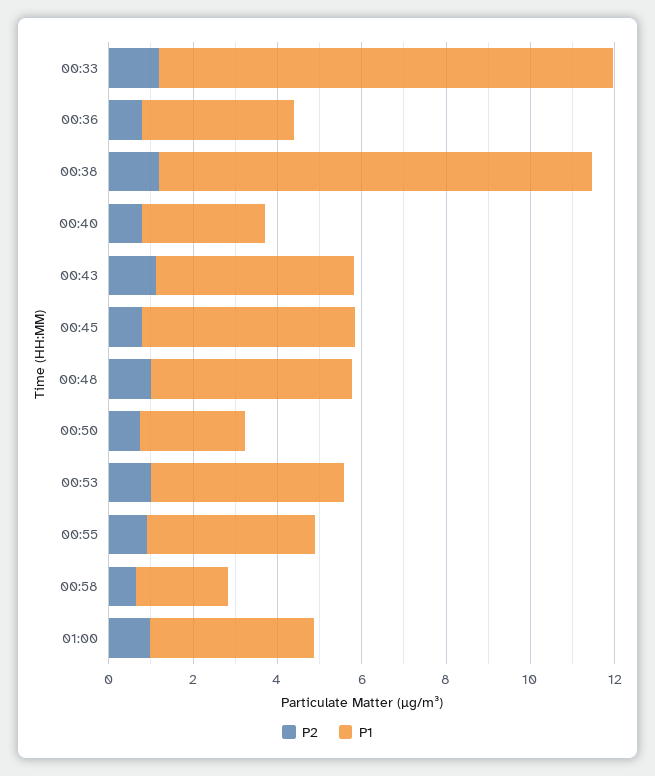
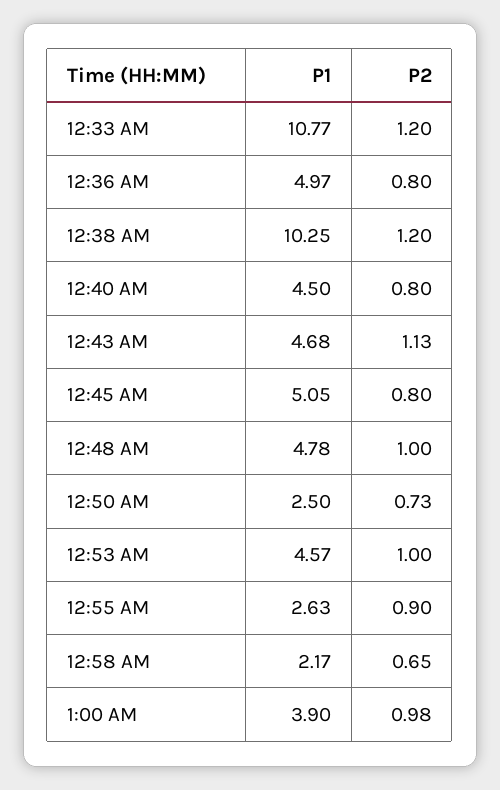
P1, 00:36: 3.5 -> 4.97
P1, 00:40: 3 -> 4.5
P1, 00:55: 4 -> 2.63

